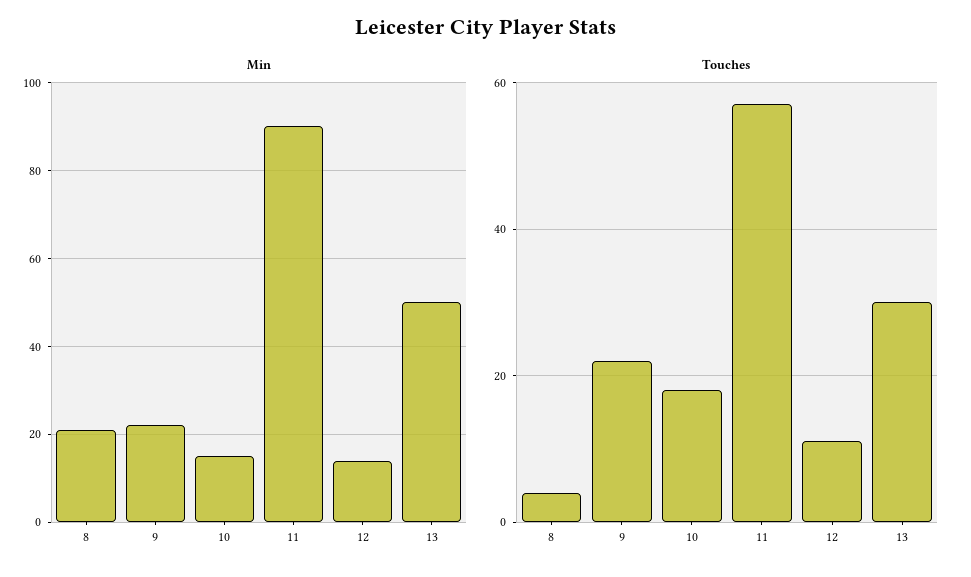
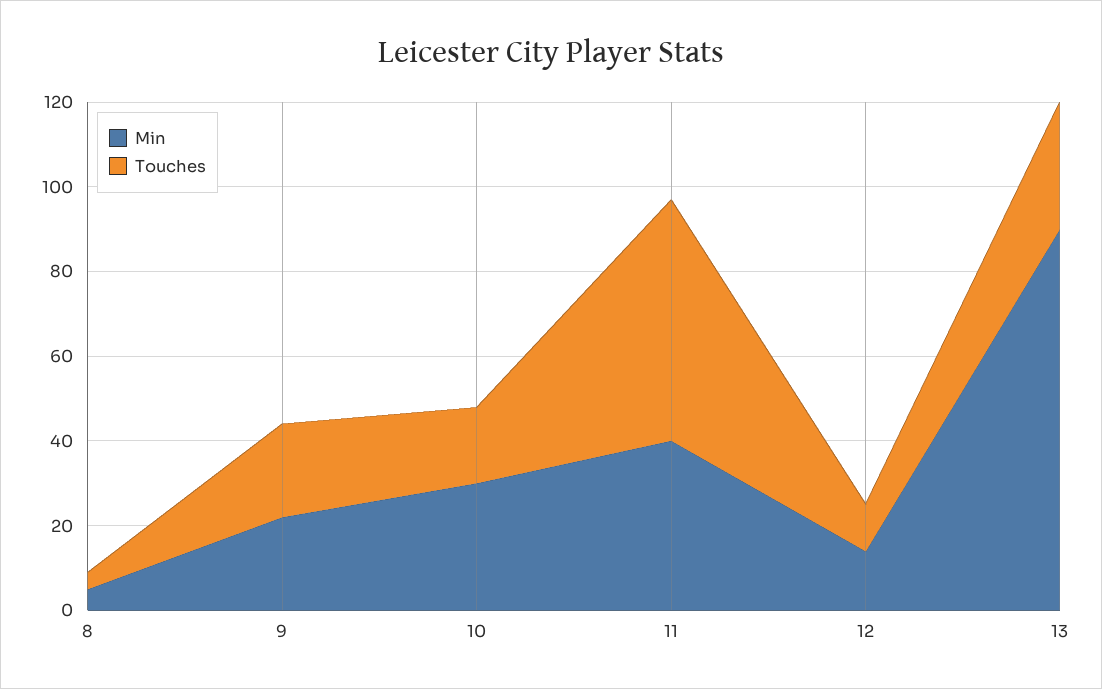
Min, 8: 20 -> 5
Min, 10: 15 -> 30
Min, 11: 90 -> 40
Min, 13: 50 -> 90

